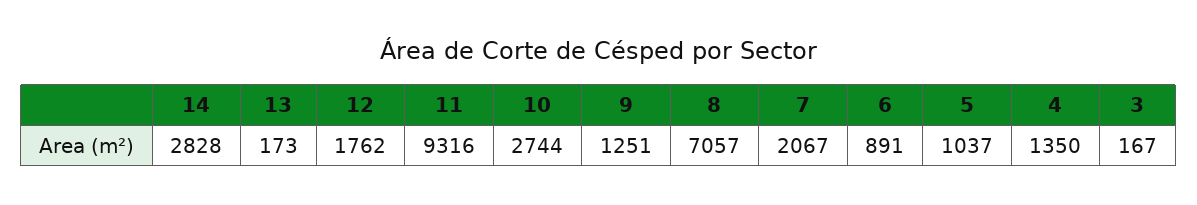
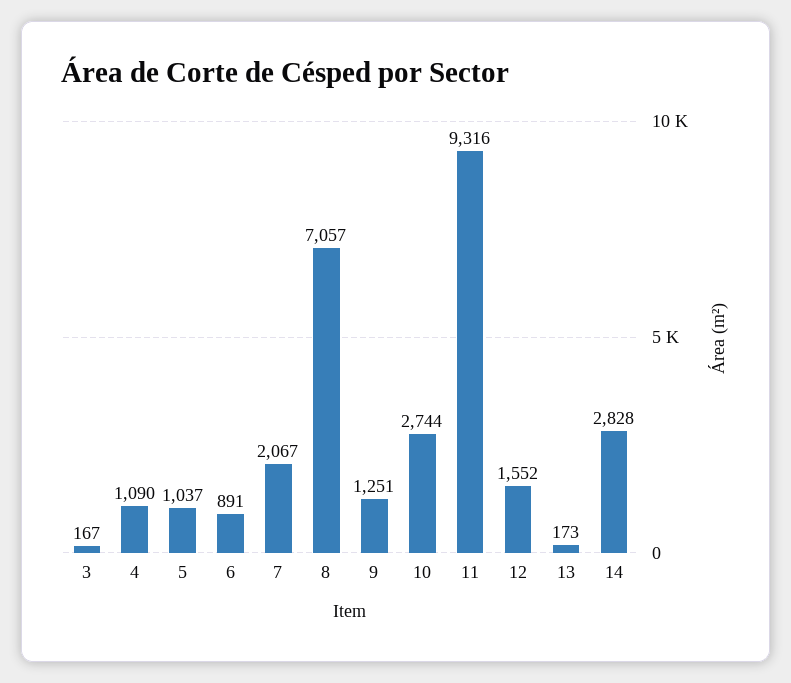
12: 1762 -> 1552
4: 1350 -> 1090

